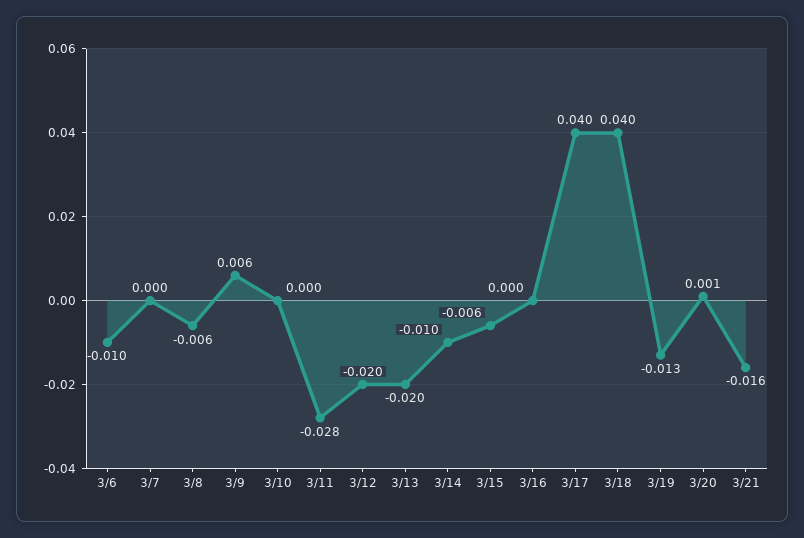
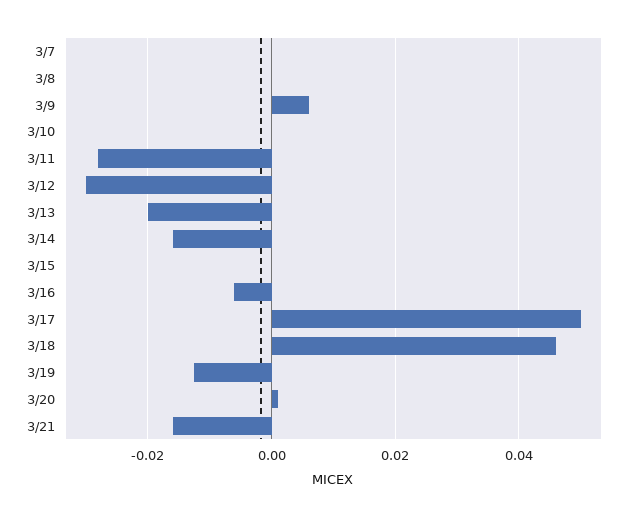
3/6: -0.01 -> none
3/8: -0.006 -> 0
3/12: -0.02 -> -0.03
3/14: -0.01 -> -0.016
3/15: -0.006 -> 0
3/16: 0 -> -0.006
3/17: 0.04 -> 0.05
3/18: 0.04 -> 0.046

